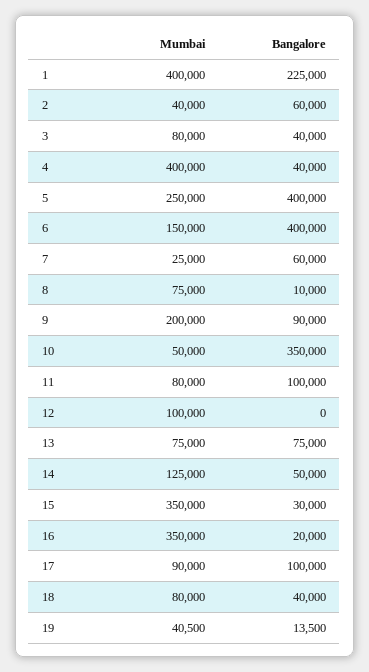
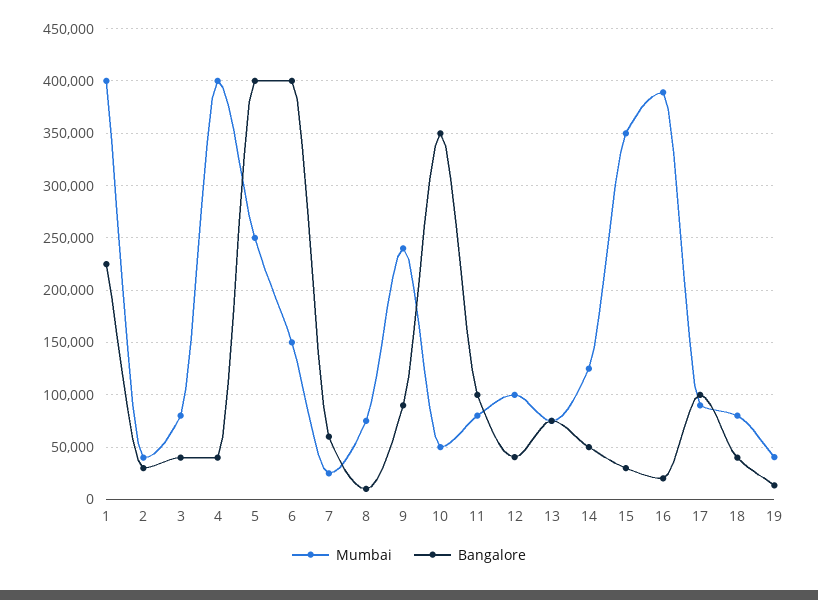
Bangalore, 2: 60000 -> 30000
Mumbai, 9: 200000 -> 240000
Bangalore, 12: 0 -> 40000
Mumbai, 16: 350000 -> 390000

